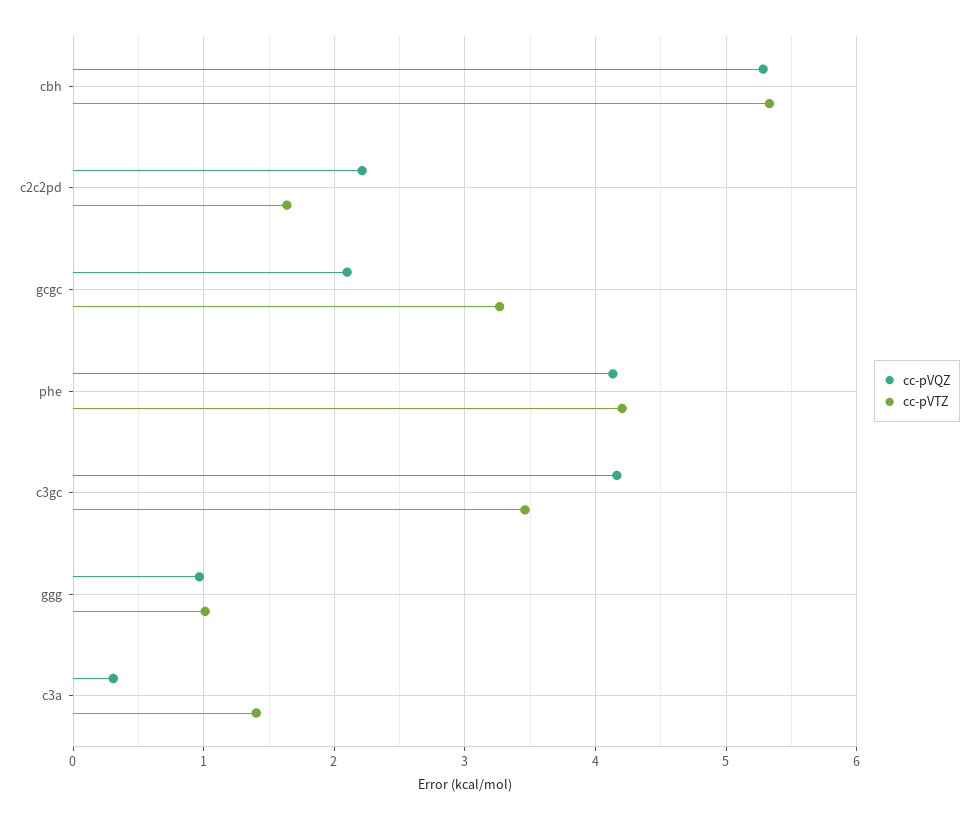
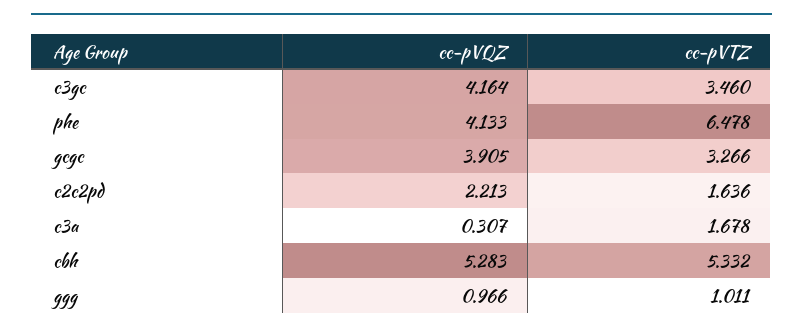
cc-pVQZ, gcgc: 2.1 -> 3.905
cc-pVTZ, phe: 4.2 -> 6.478
cc-pVTZ, c3a: 1.4 -> 1.678

